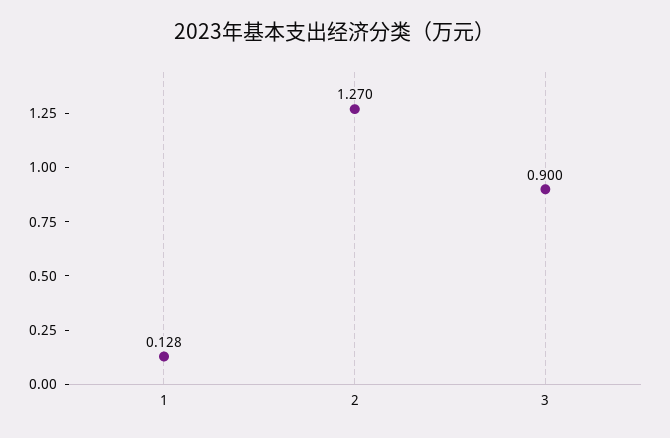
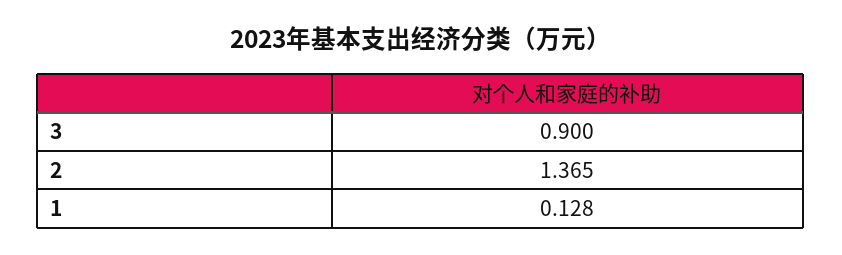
2: 1.27 -> 1.365

